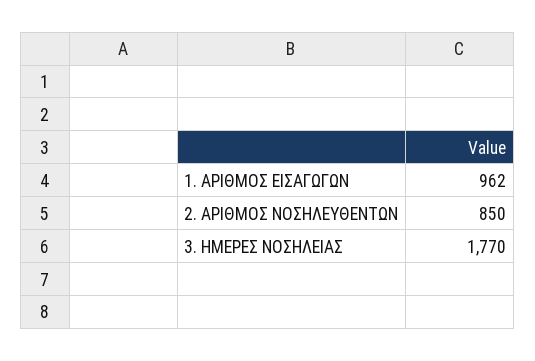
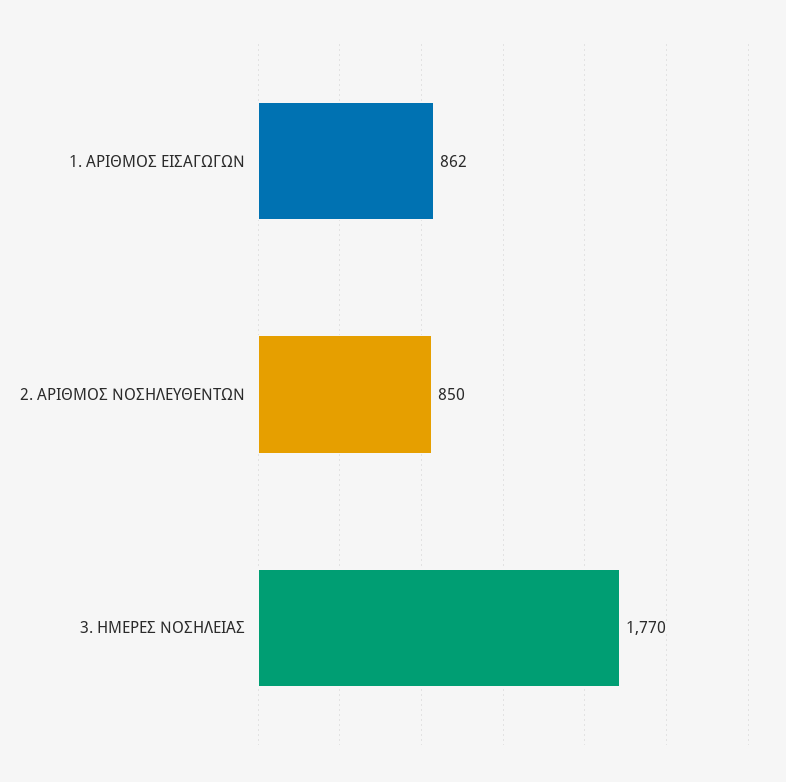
1. ΑΡΙΘΜΟΣ ΕΙΣΑΓΩΓΩΝ: 962 -> 862

